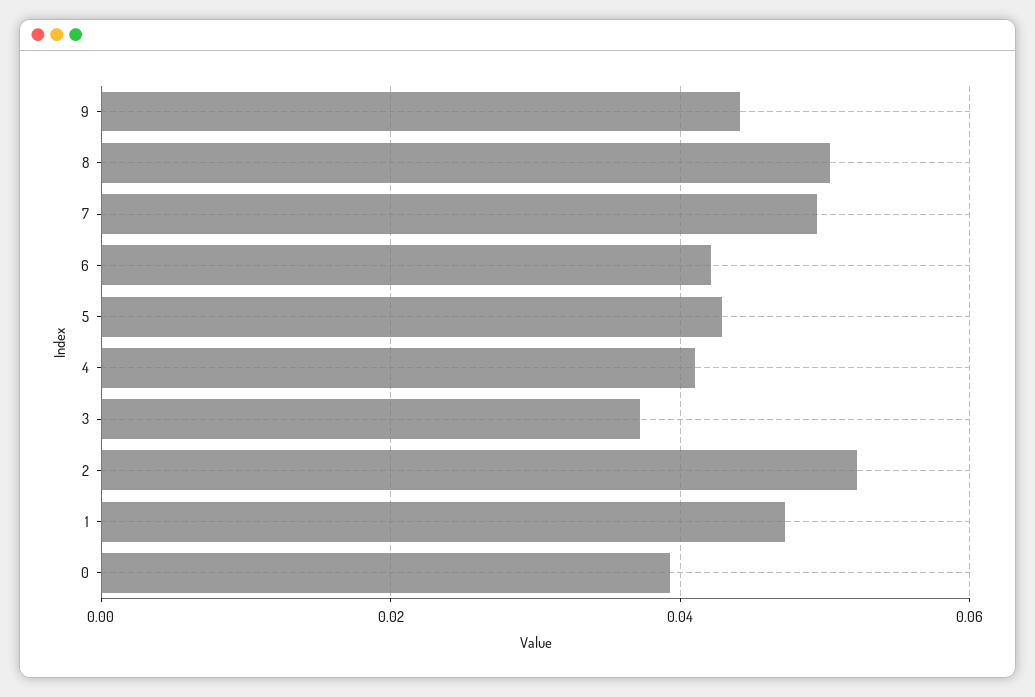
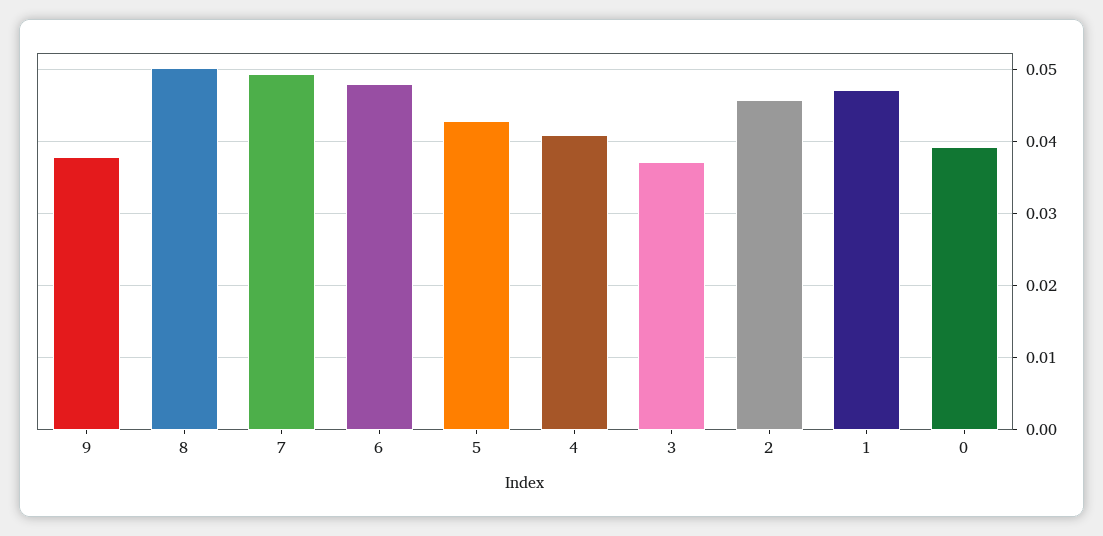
9: 0.044 -> 0.038
6: 0.042 -> 0.048
2: 0.052 -> 0.046

